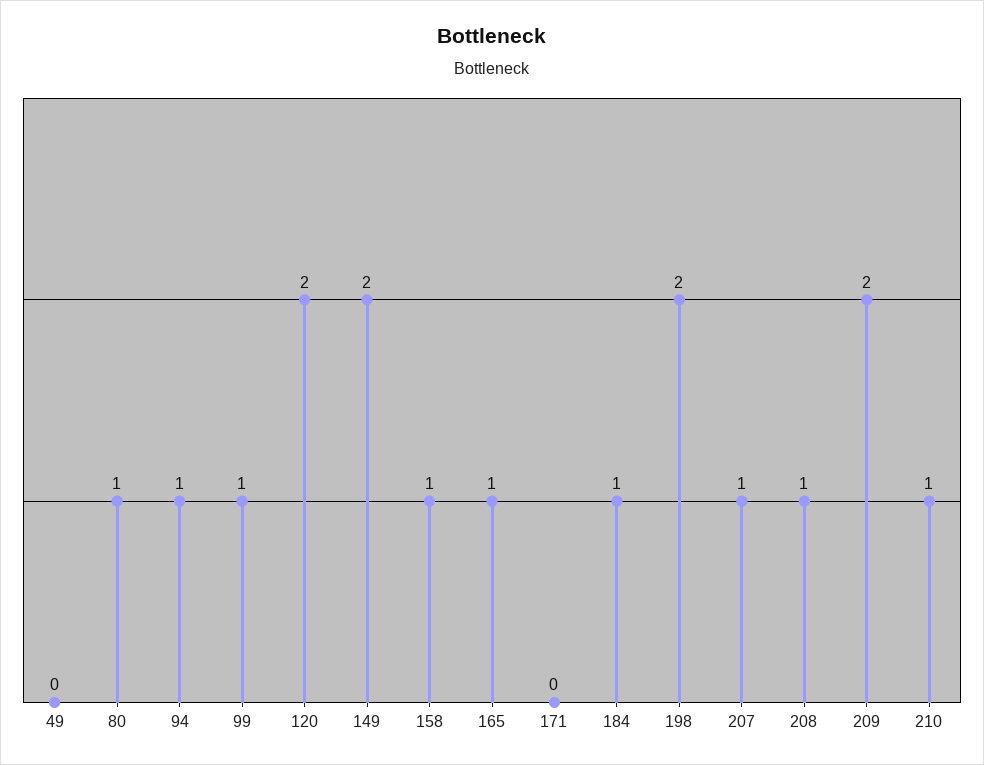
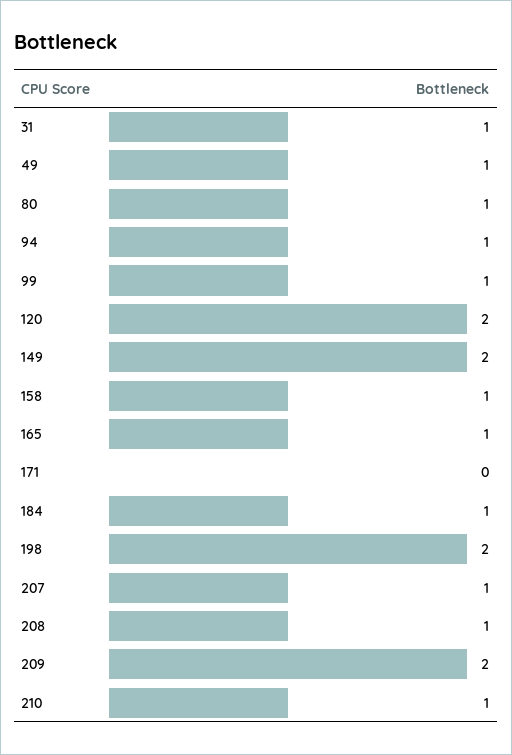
49: 0 -> 1
31: none -> 1

